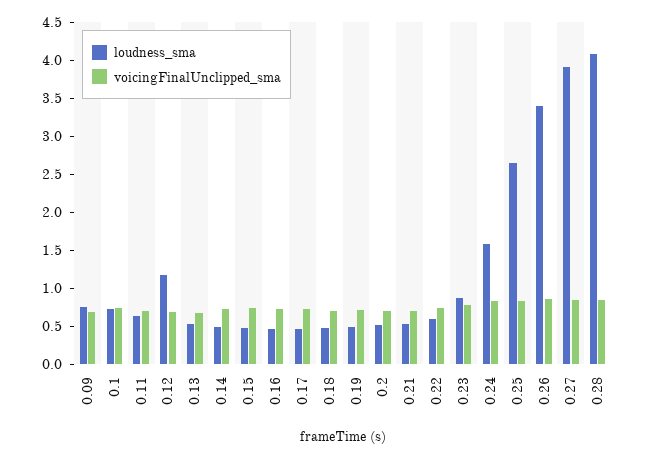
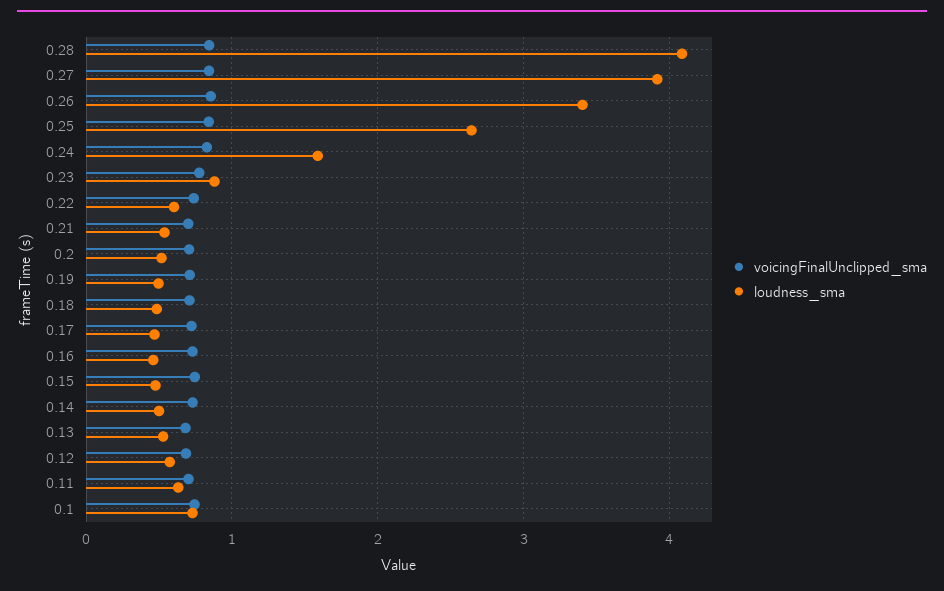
loudness_sma, 0.09: 0.75 -> none
voicingFinalUnclipped_sma, 0.09: 0.75 -> none
loudness_sma, 0.12: 1.25 -> 0.6

